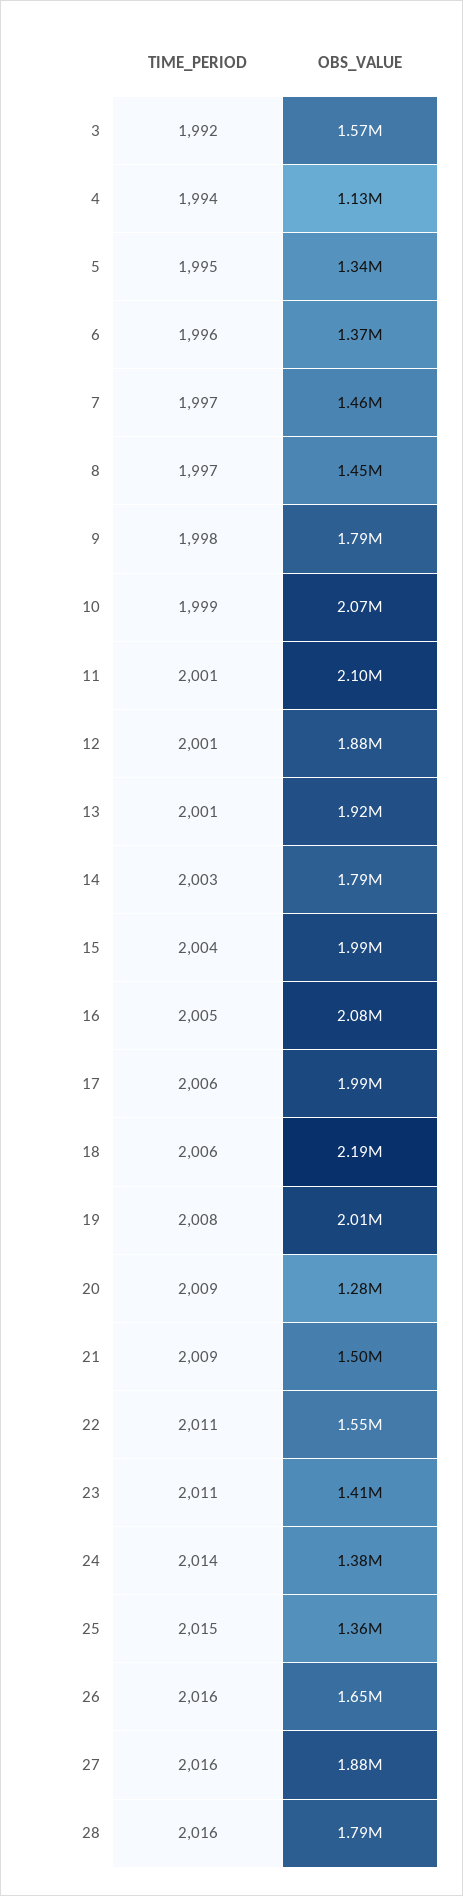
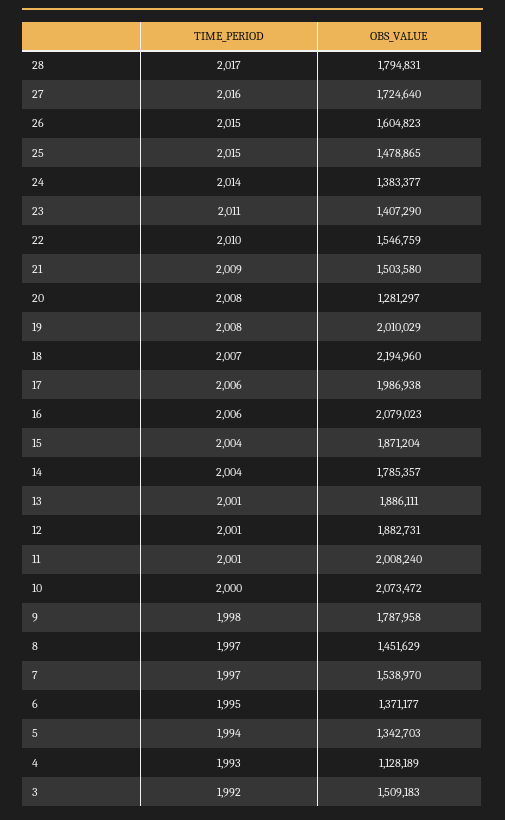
OBS_VALUE, 3: 1570000 -> 1509183
TIME_PERIOD, 4: 1994 -> 1993
TIME_PERIOD, 5: 1995 -> 1994
TIME_PERIOD, 6: 1996 -> 1995
OBS_VALUE, 7: 1460000 -> 1538970
TIME_PERIOD, 10: 1999 -> 2000
OBS_VALUE, 11: 2100000 -> 2008240
OBS_VALUE, 13: 1920000 -> 1886111
TIME_PERIOD, 14: 2003 -> 2004
OBS_VALUE, 15: 1990000 -> 1871204
TIME_PERIOD, 16: 2005 -> 2006
TIME_PERIOD, 18: 2006 -> 2007
TIME_PERIOD, 20: 2009 -> 2008
TIME_PERIOD, 22: 2011 -> 2010
OBS_VALUE, 25: 1360000 -> 1478865
TIME_PERIOD, 26: 2016 -> 2015
OBS_VALUE, 26: 1650000 -> 1604823
OBS_VALUE, 27: 1880000 -> 1724640
TIME_PERIOD, 28: 2016 -> 2017

